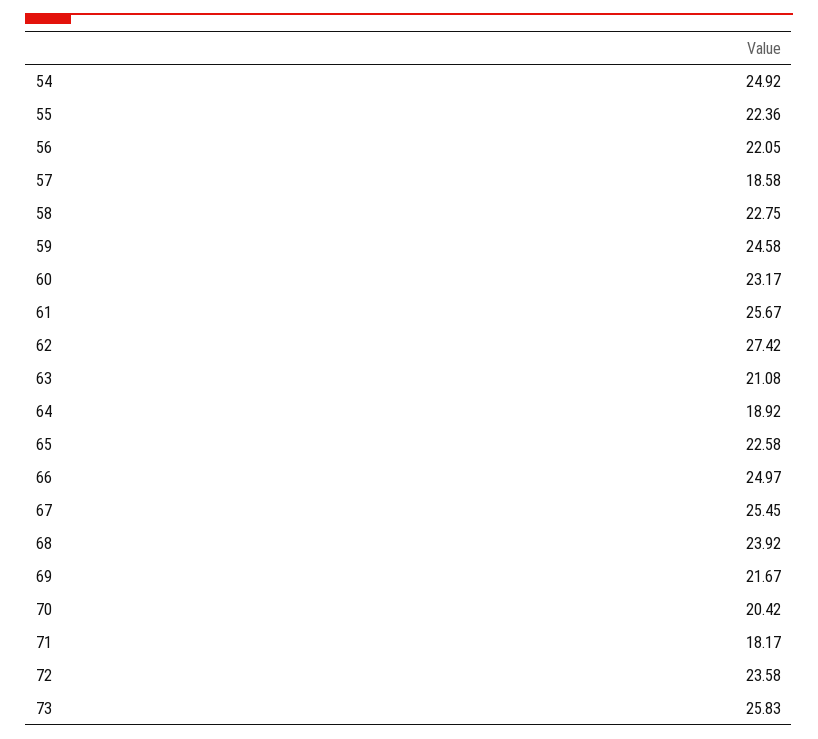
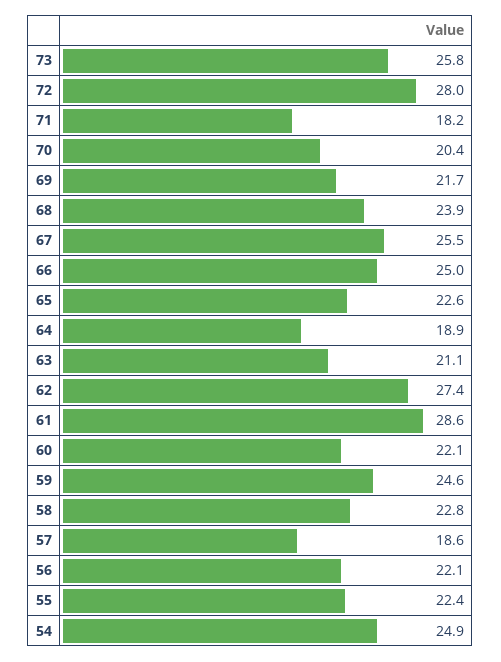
60: 23.17 -> 22.1
61: 25.67 -> 28.6
72: 23.58 -> 28

